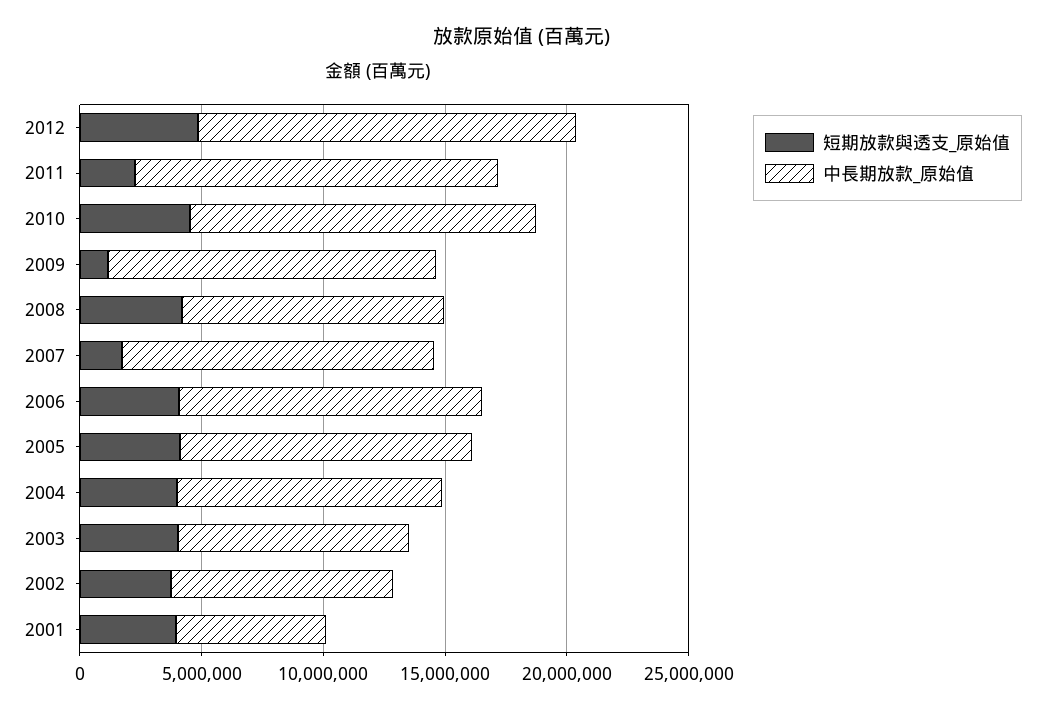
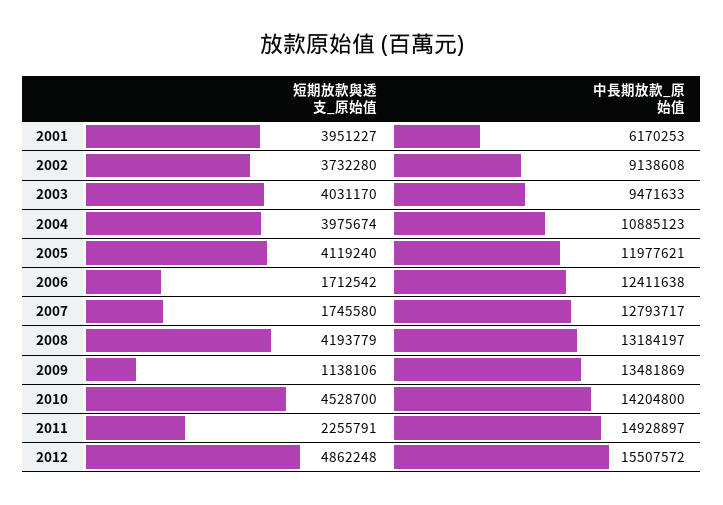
中長期放款_原始值, 2008: 11000000 -> 13184197
短期放款與透支_原始值, 2006: 4000000 -> 1712542

